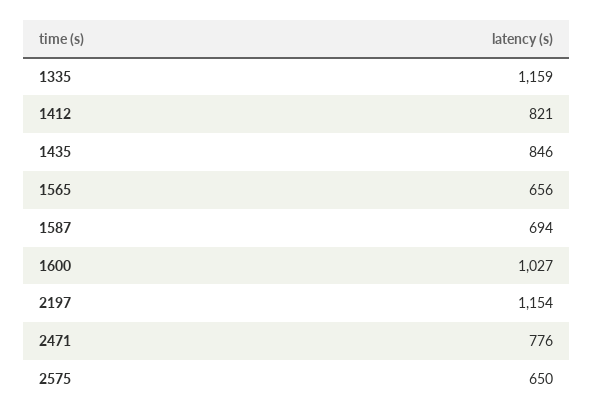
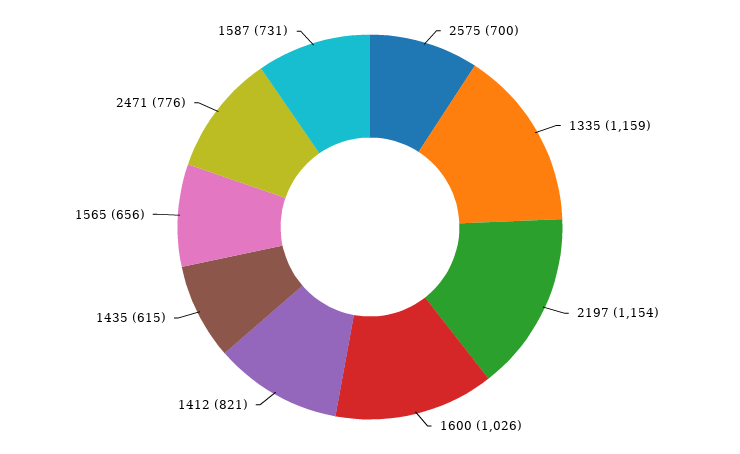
1435: 846 -> 615
1587: 694 -> 731
1600: 1027 -> 1026
2575: 650 -> 700

